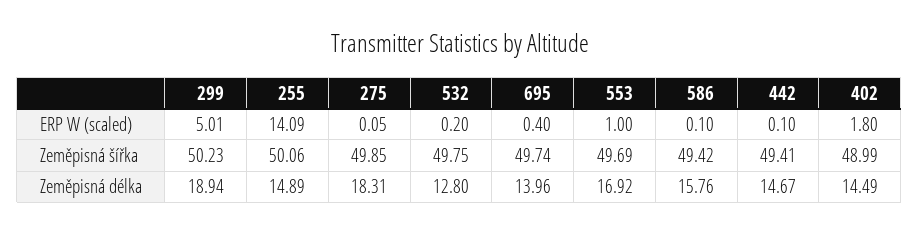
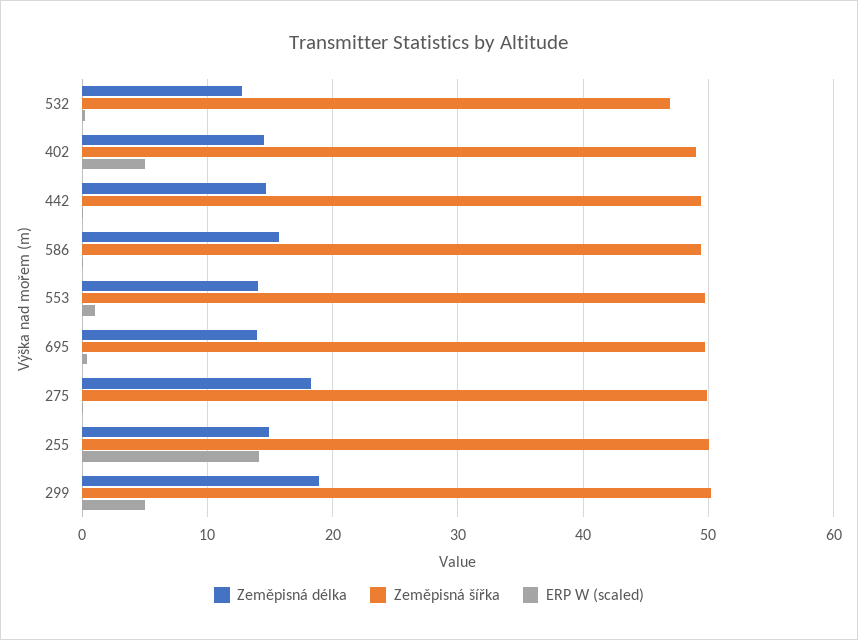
ERP W (scaled), 402: 1.8 -> 5
Zeměpisná šířka, 532: 49.75 -> 47
Zeměpisná délka, 553: 16.92 -> 14

